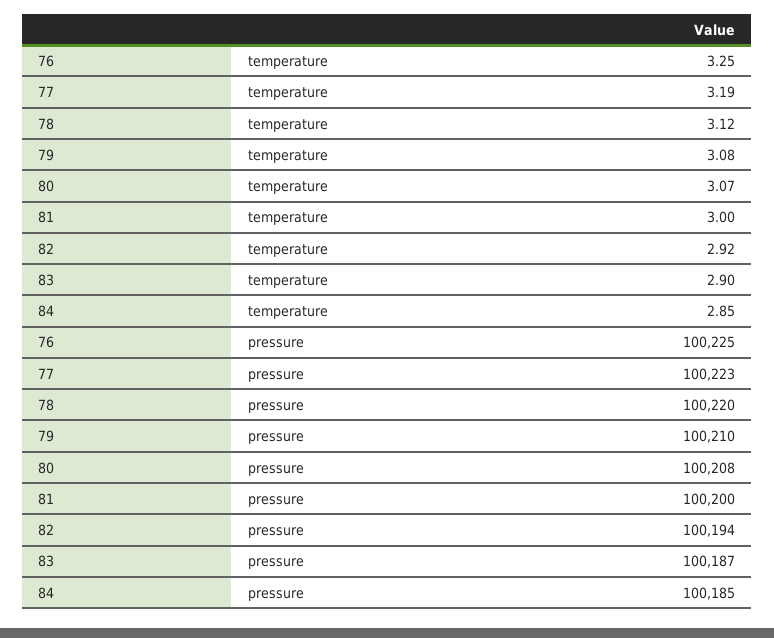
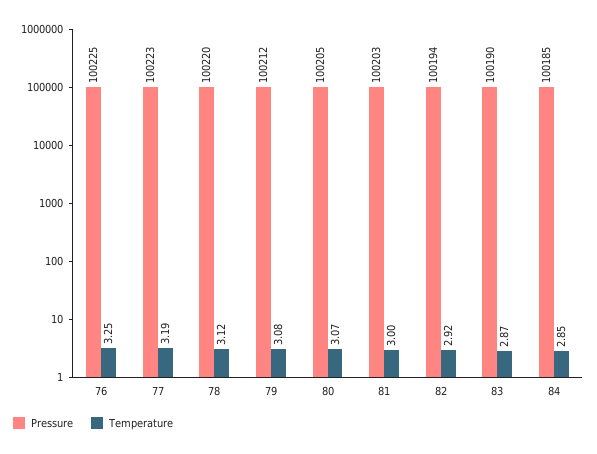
temperature, 83: 2.9 -> 2.87
pressure, 79: 100210 -> 100212
pressure, 80: 100208 -> 100205
pressure, 81: 100200 -> 100203
pressure, 83: 100187 -> 100190

